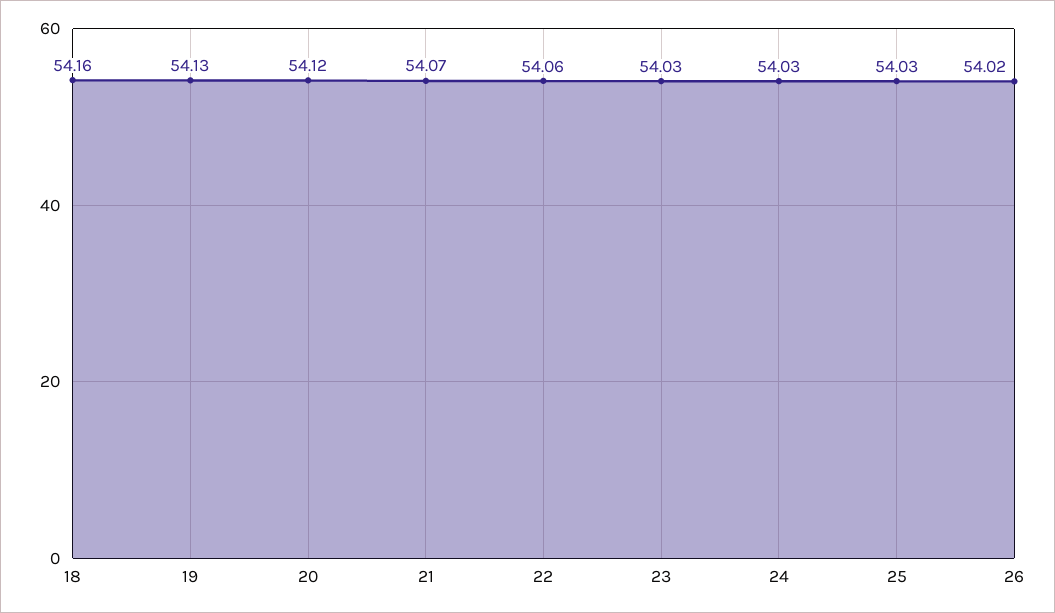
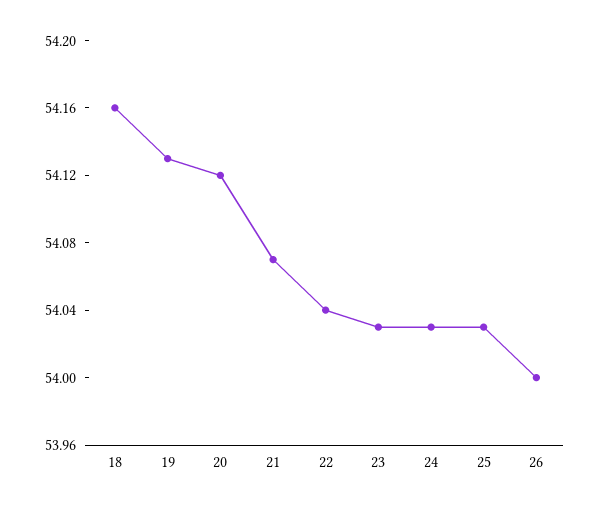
22: 54.06 -> 54.04
26: 54.02 -> 54

